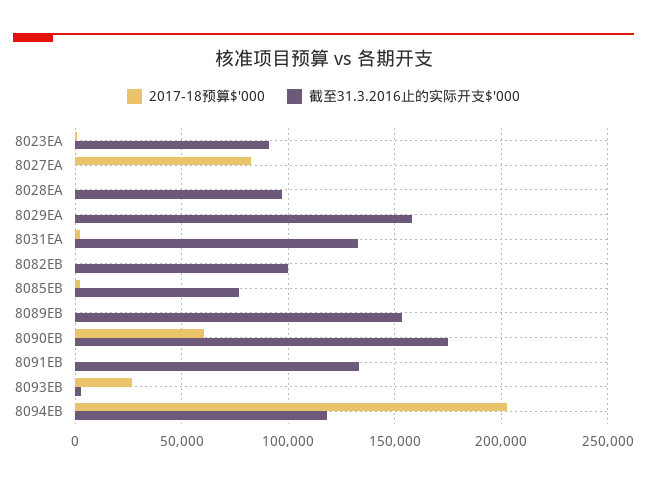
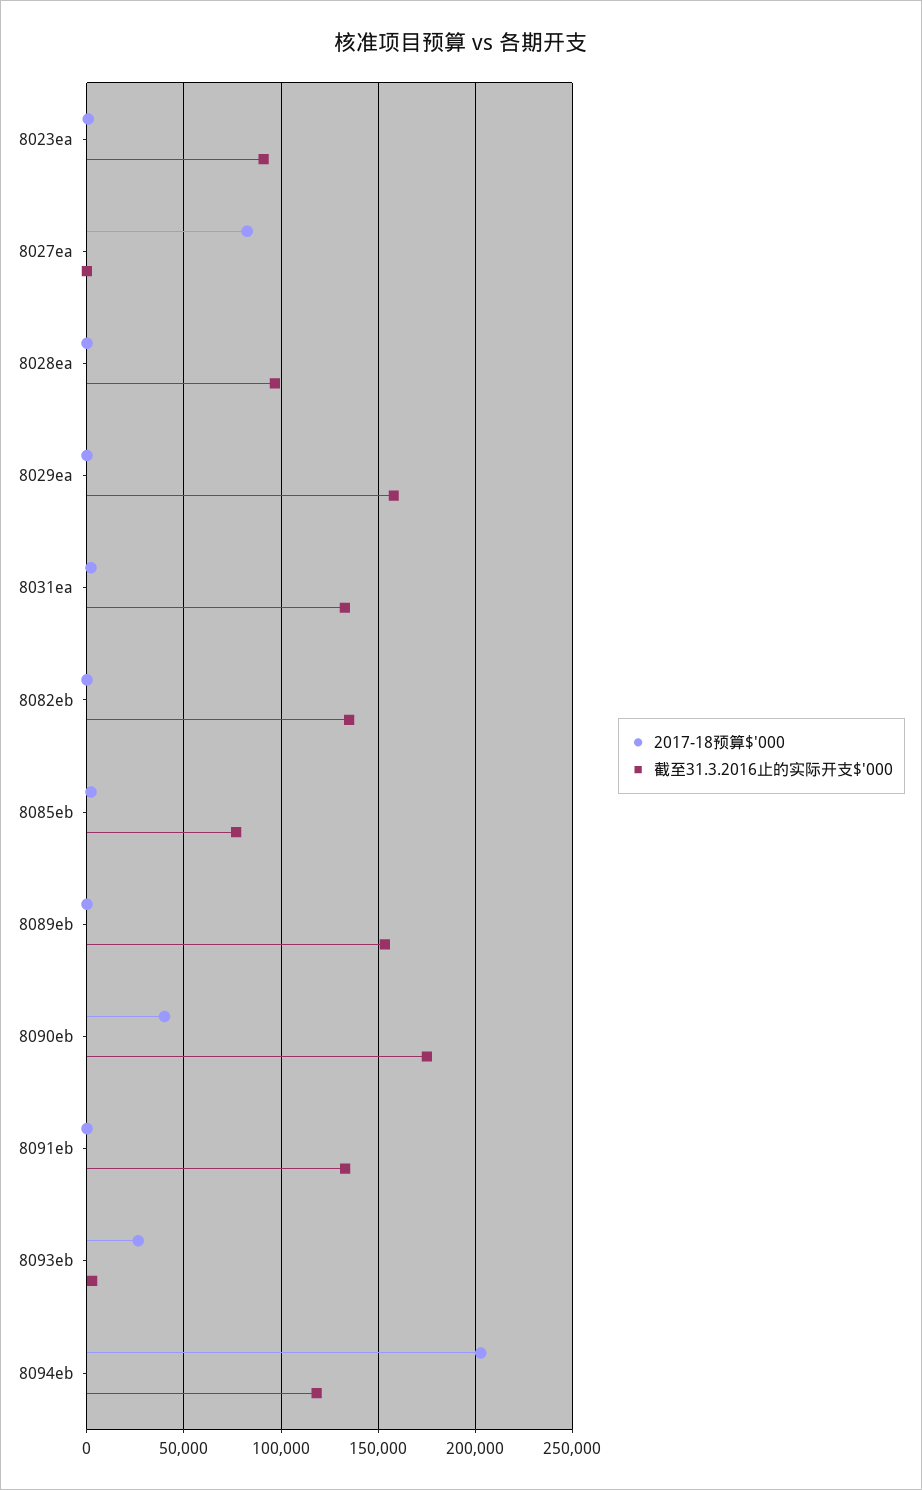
截至31.3.2016止的实际开支$'000, 8082EB: 100000 -> 135000
2017-18预算$'000, 8090EB: 60000 -> 40000

